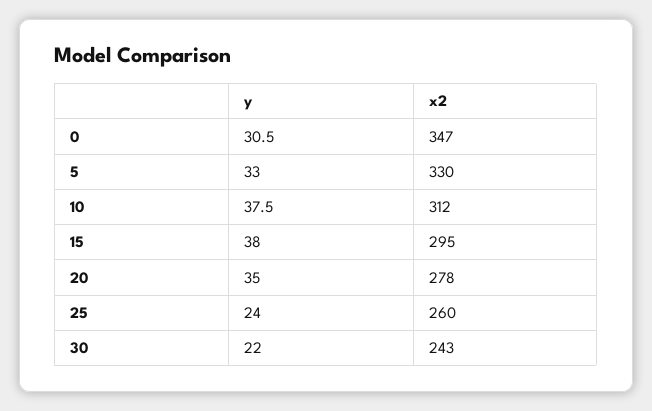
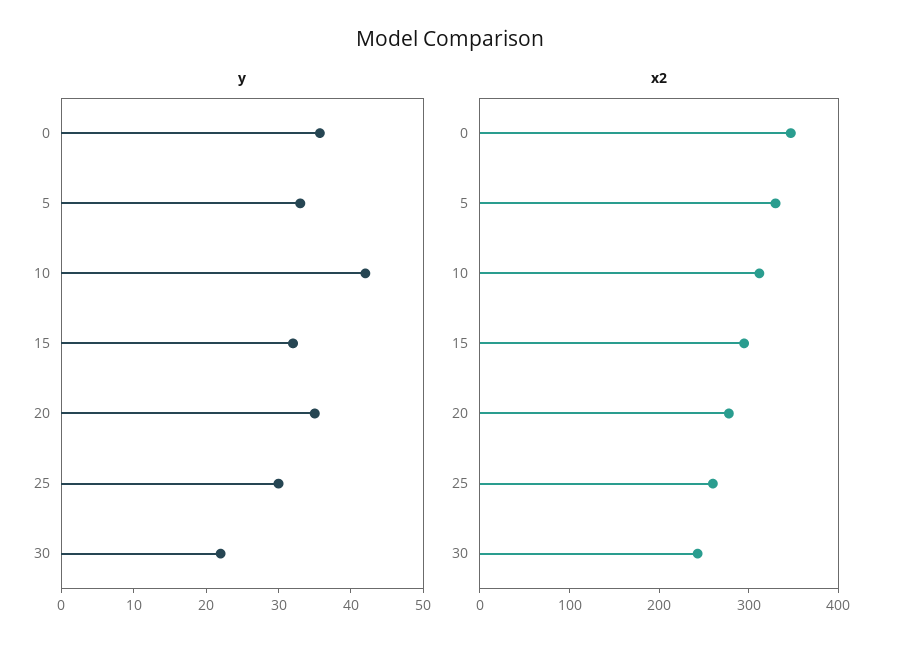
y, 0: 30.5 -> 36
y, 10: 37.5 -> 42
y, 15: 38 -> 32
y, 25: 24 -> 30

